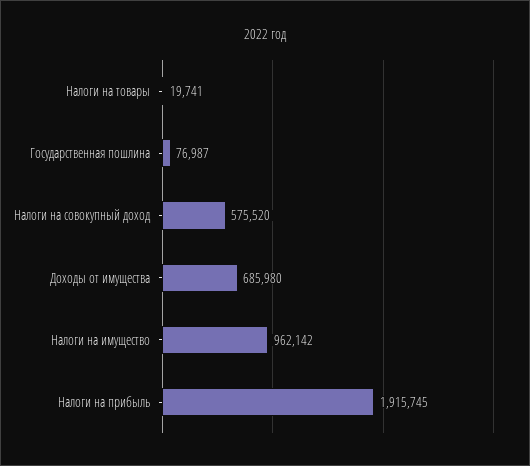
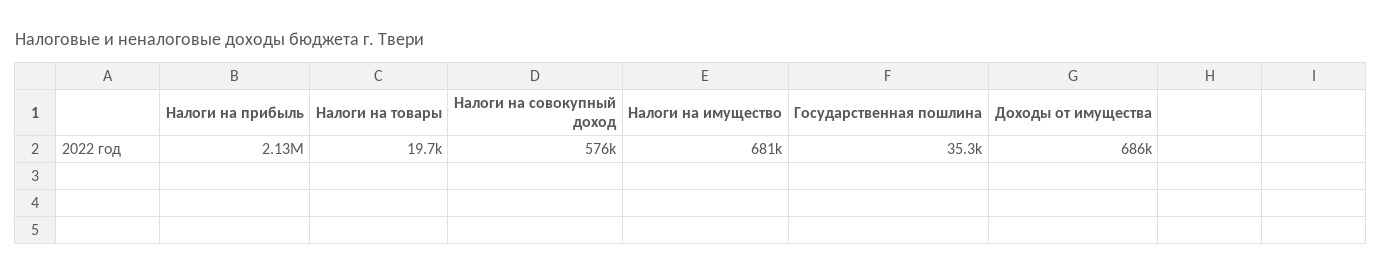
Государственная пошлина: 76987 -> 35300
Налоги на имущество: 962142 -> 681000
Налоги на прибыль: 1915745 -> 2130000

